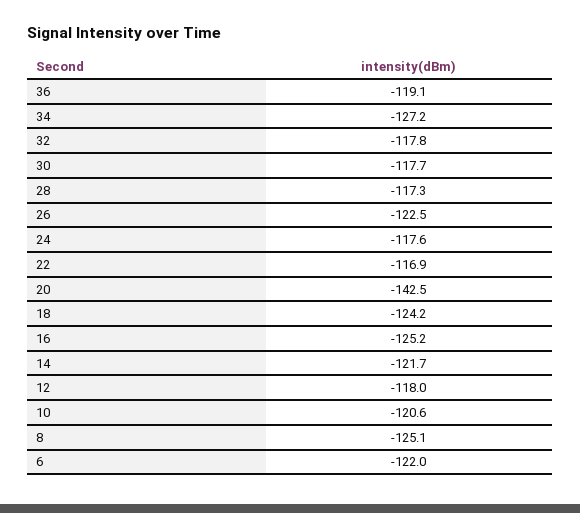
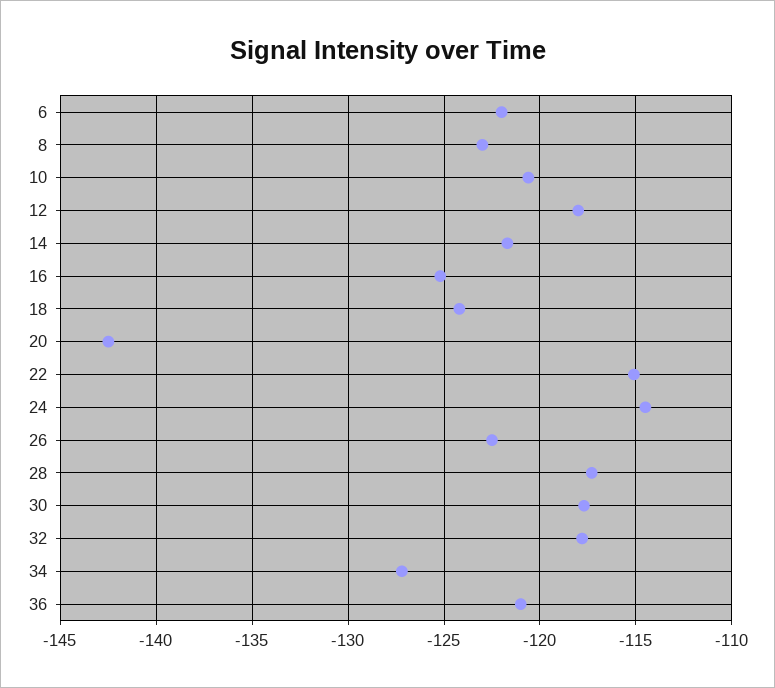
36: -119.1 -> -121
24: -117.6 -> -114.5
22: -116.9 -> -115
8: -125.1 -> -123

